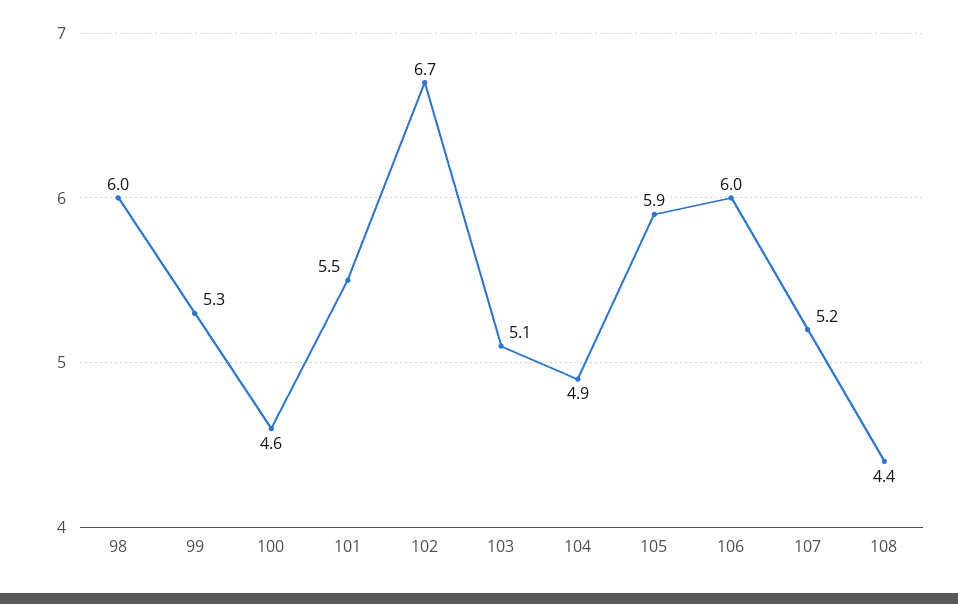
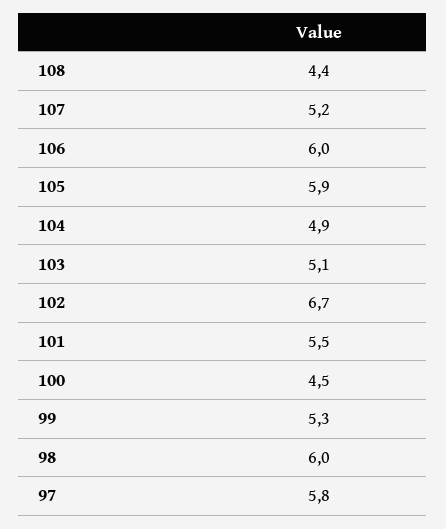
100: 4.6 -> 4.5
97: none -> 5.8

